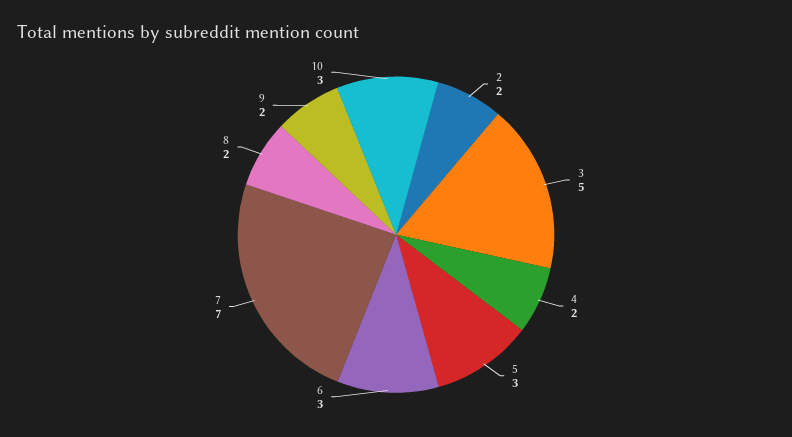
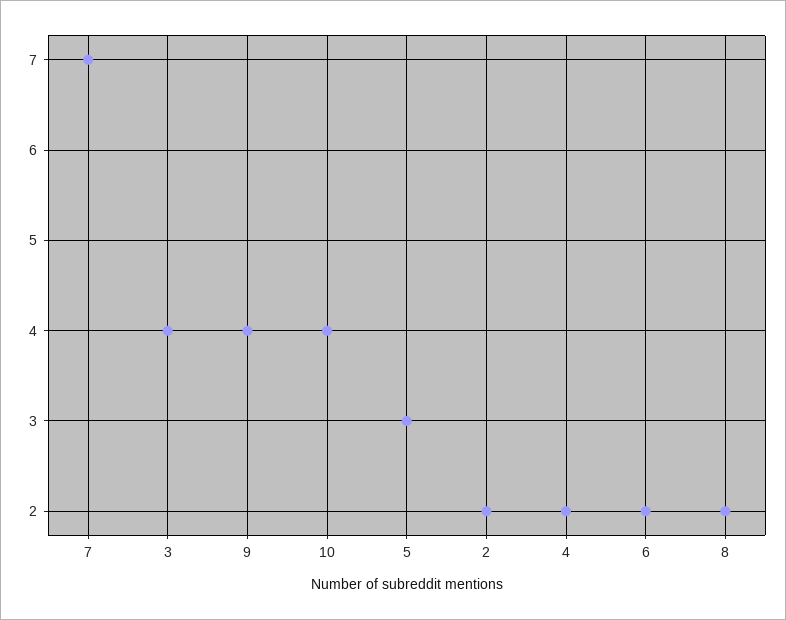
3: 5 -> 4
6: 3 -> 2
9: 2 -> 4
10: 3 -> 4

